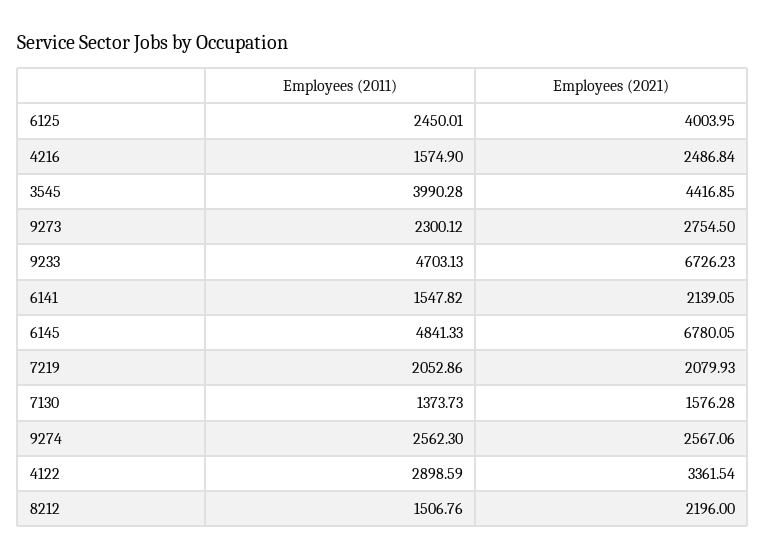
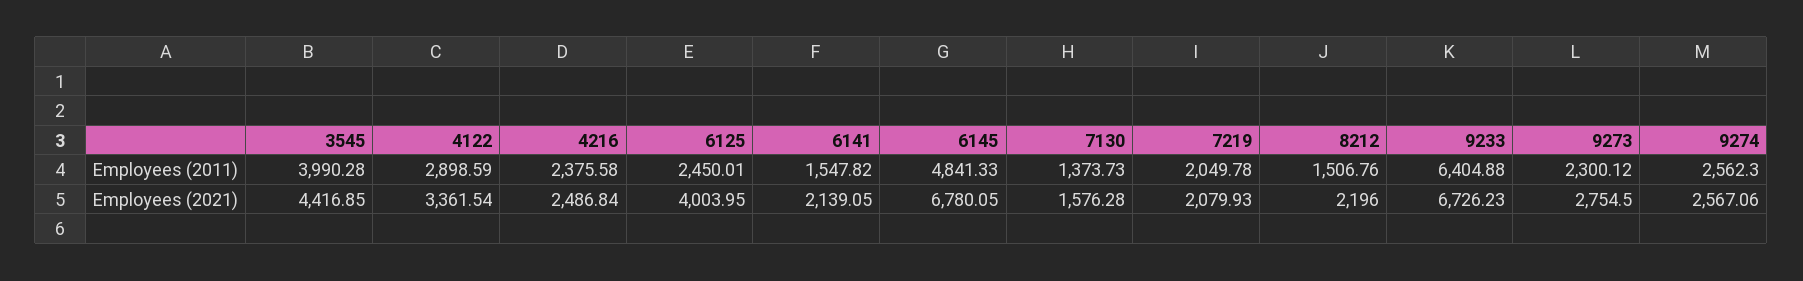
Employees (2011), 4216: 1574.9 -> 2375.58
Employees (2011), 9233: 4703.13 -> 6404.88
Employees (2011), 7219: 2052.86 -> 2049.78

